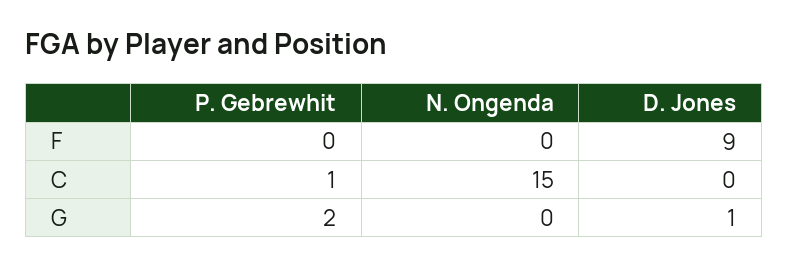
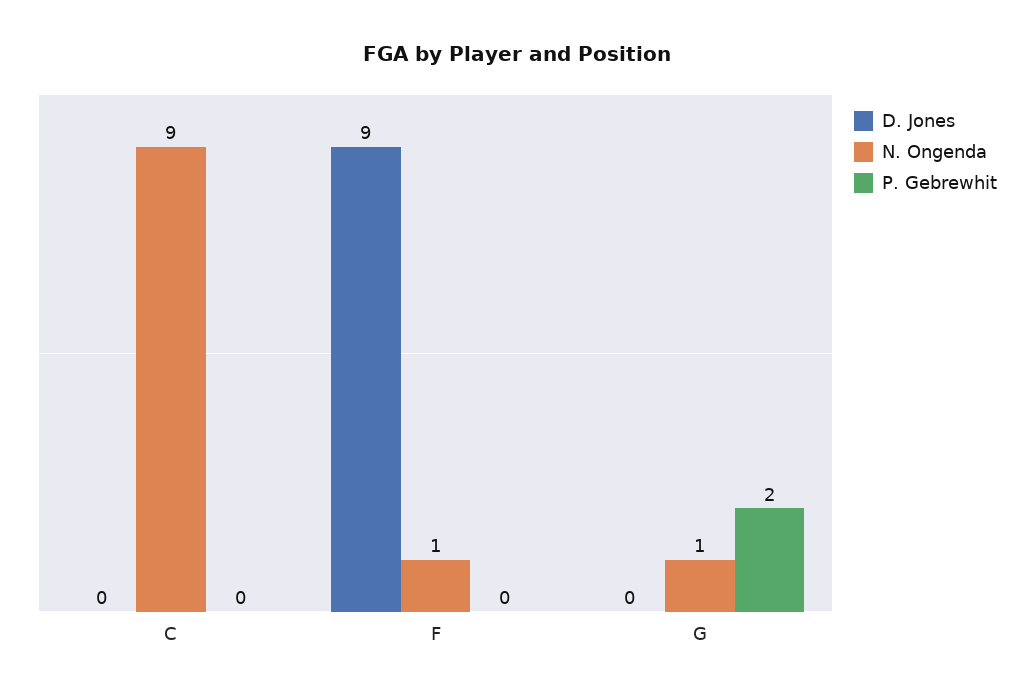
N. Ongenda, F: 0 -> 1
P. Gebrewhit, C: 1 -> 0
N. Ongenda, C: 15 -> 9
N. Ongenda, G: 0 -> 1
D. Jones, G: 1 -> 0

